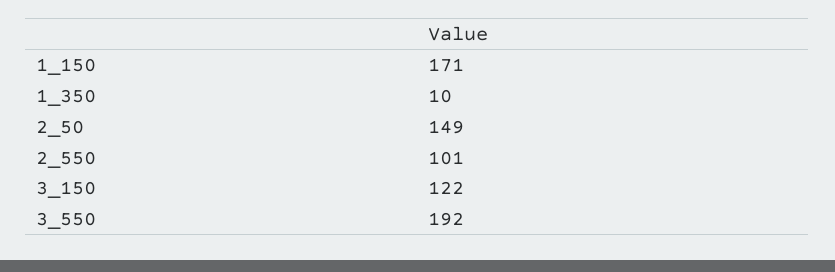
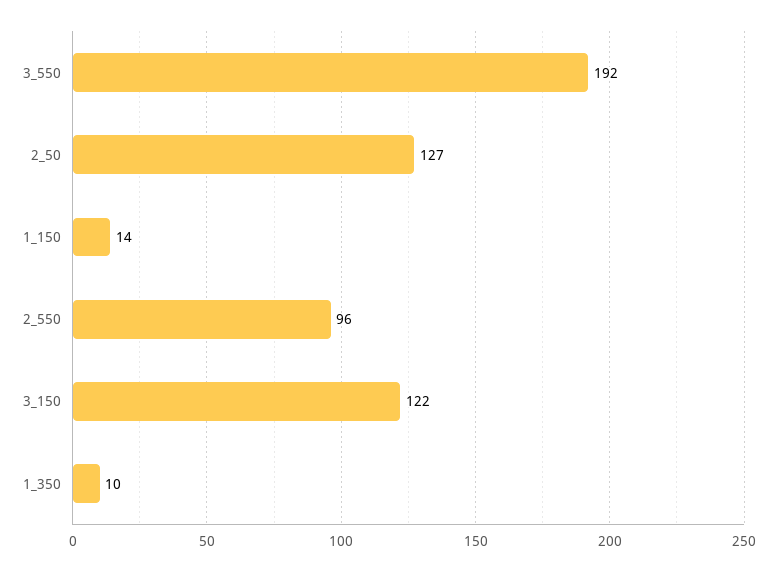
1_150: 171 -> 14
2_50: 149 -> 127
2_550: 101 -> 96

